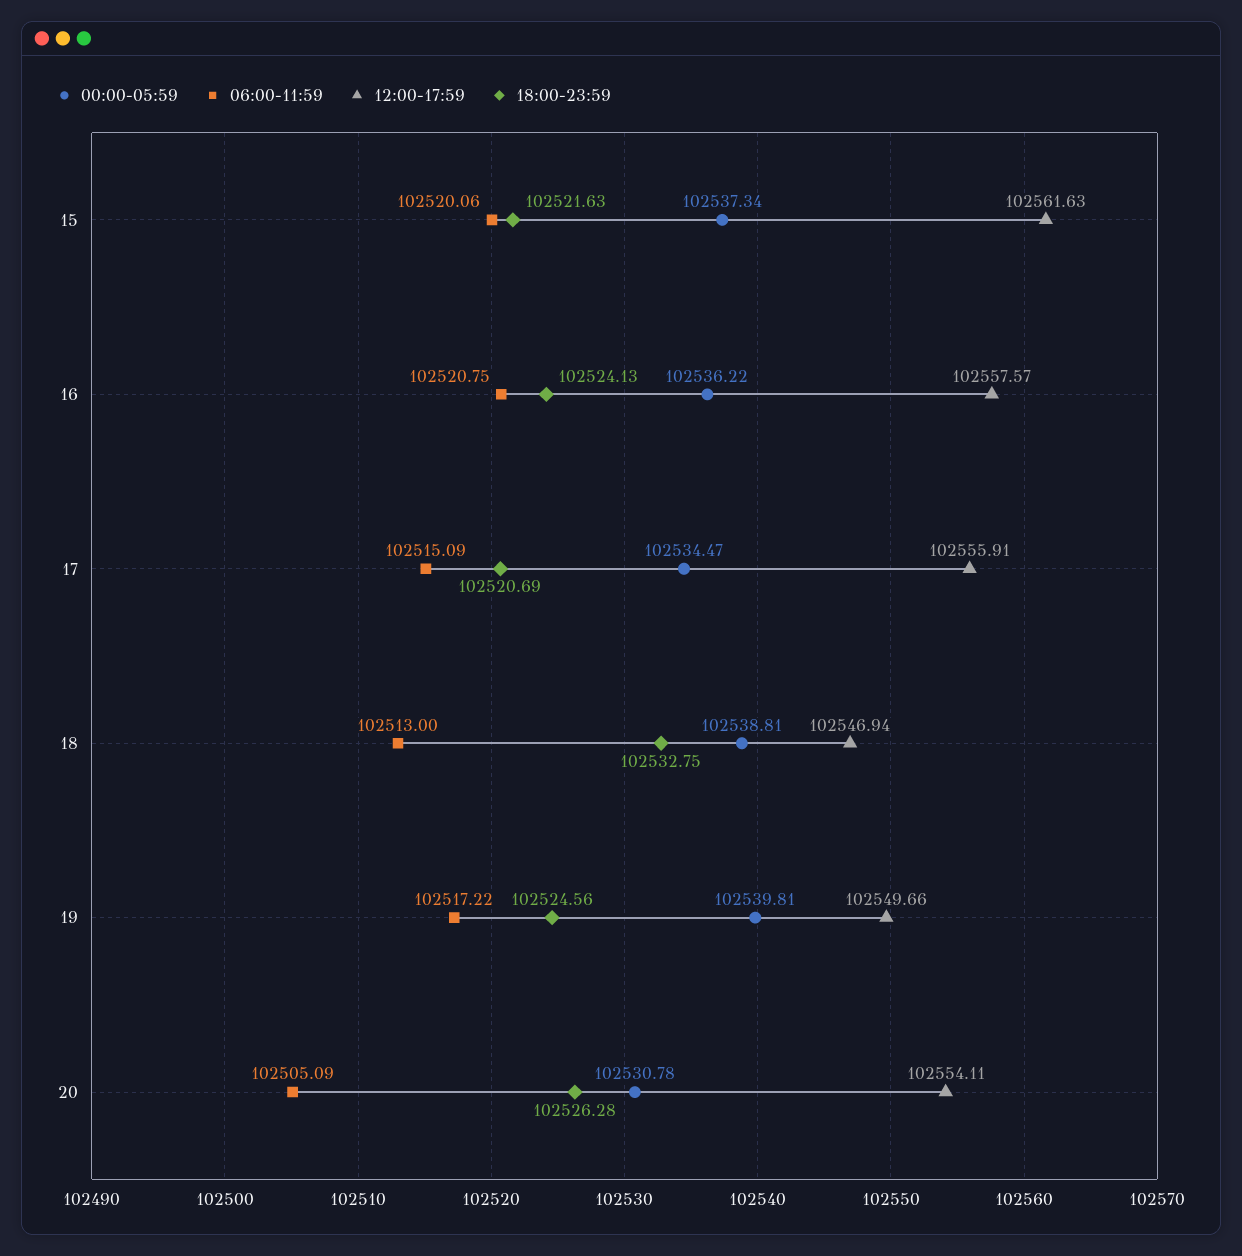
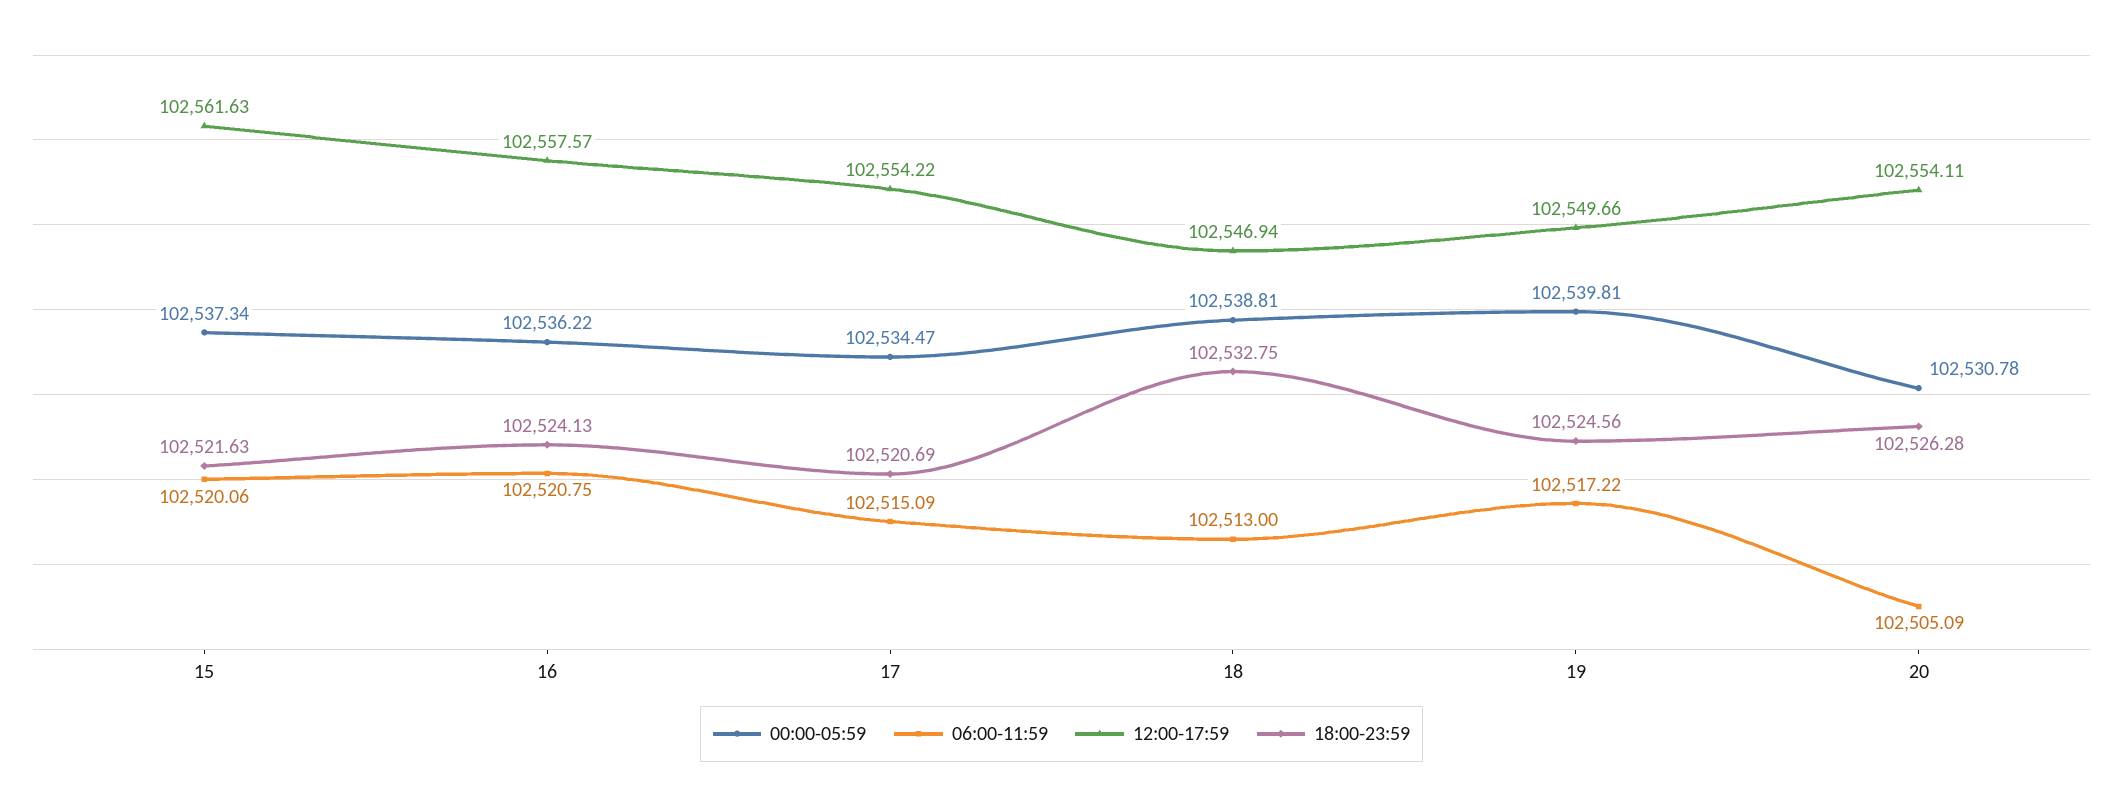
12:00-17:59, 17: 102555.91 -> 102554.22

